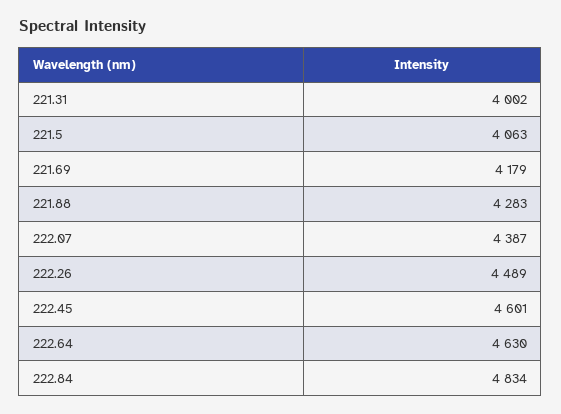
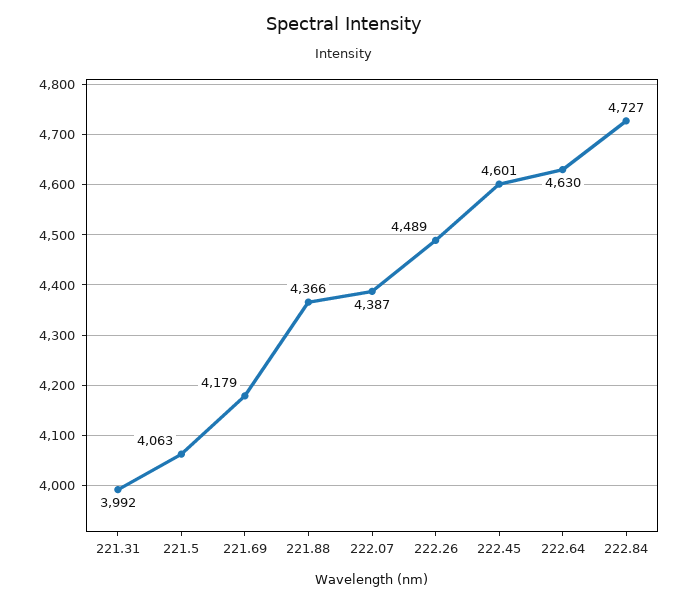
221.31: 4002 -> 3992
221.88: 4283 -> 4366
222.84: 4834 -> 4727

